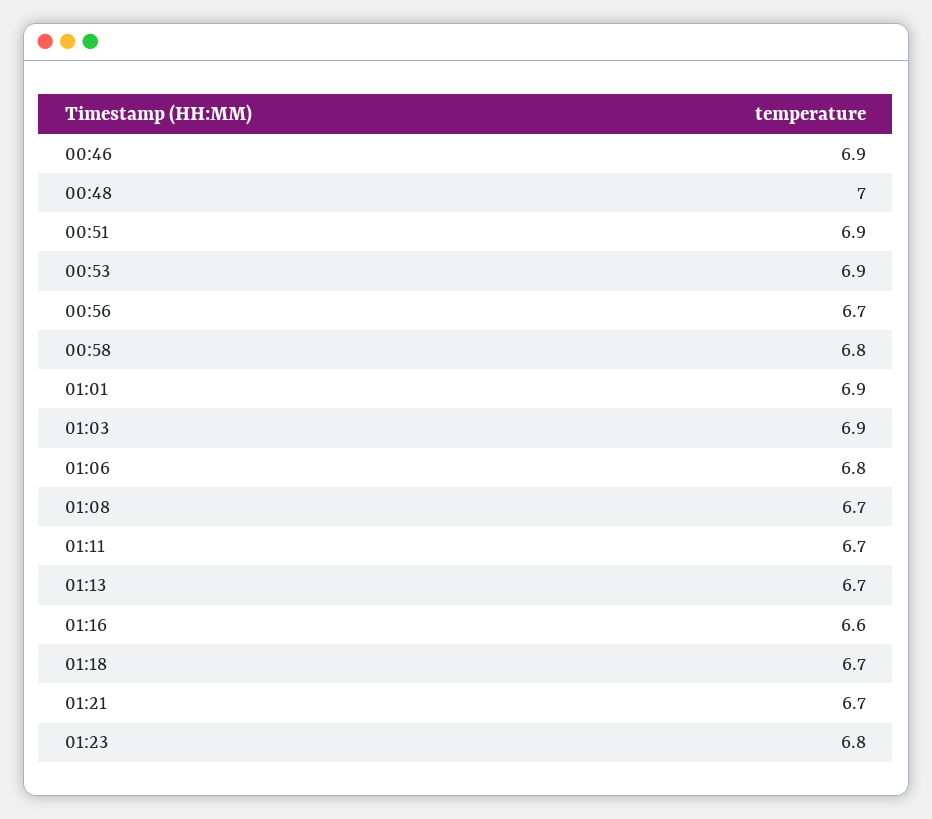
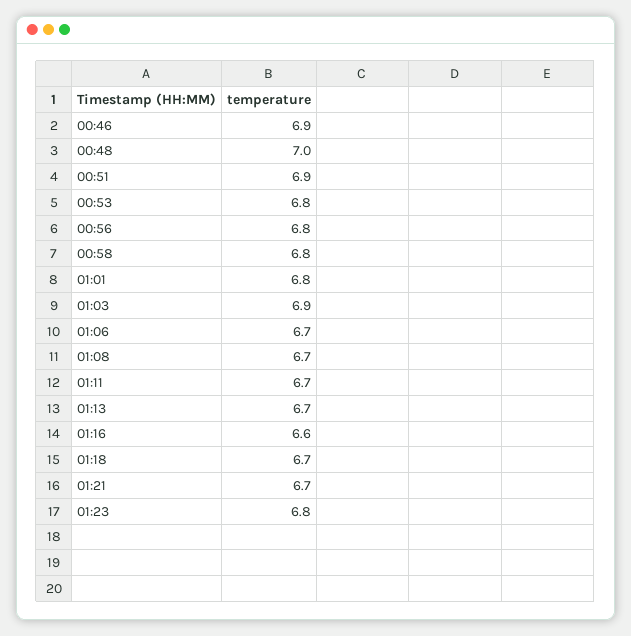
00:53: 6.9 -> 6.8
00:56: 6.7 -> 6.8
01:01: 6.9 -> 6.8
01:06: 6.8 -> 6.7

